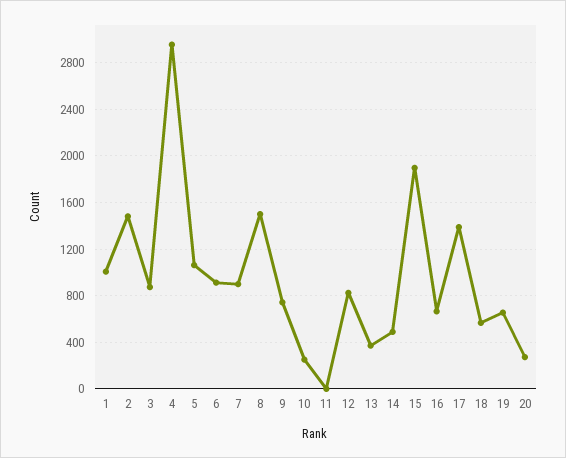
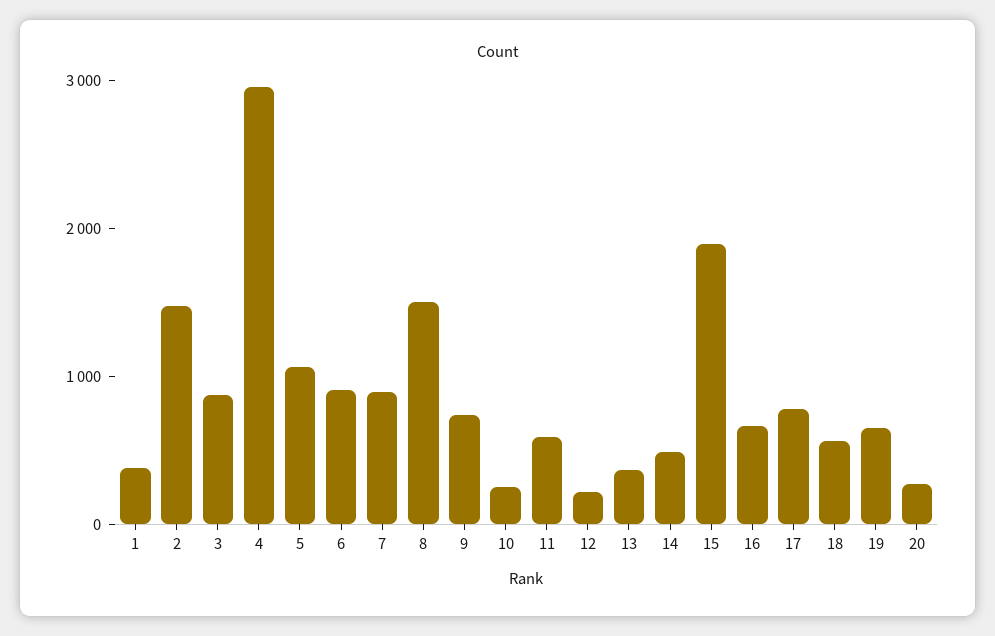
1: 1000 -> 400
11: 0 -> 600
12: 800 -> 200
17: 1400 -> 800

